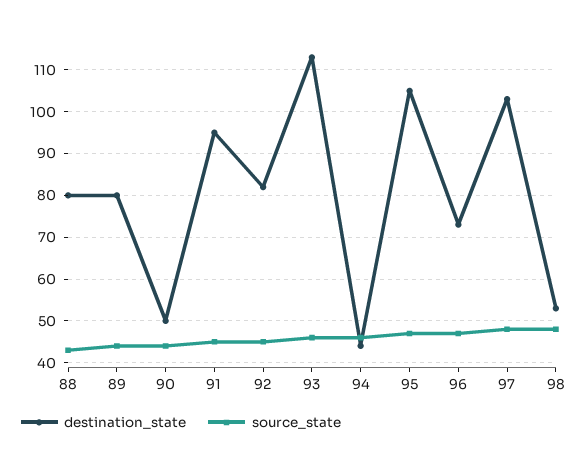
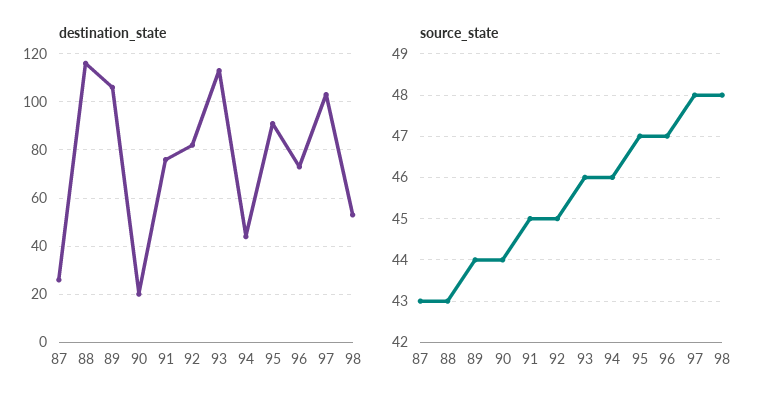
destination_state, 88: 80 -> 115
destination_state, 89: 80 -> 105
destination_state, 90: 50 -> 20
destination_state, 91: 95 -> 75
destination_state, 95: 105 -> 90
destination_state, 87: none -> 25
source_state, 87: none -> 43

